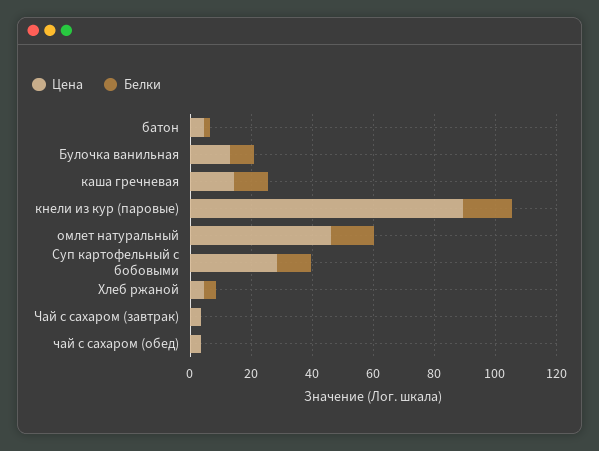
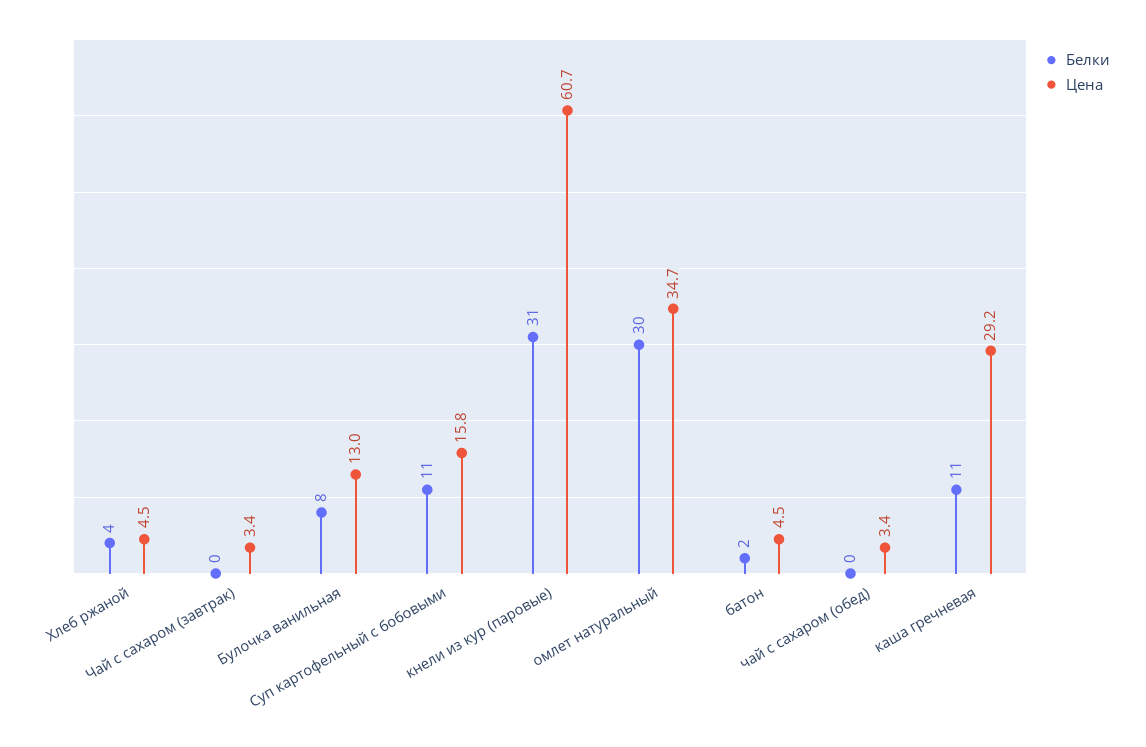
Цена, каша гречневая: 15 -> 29.2
Цена, кнели из кур (паровые): 90 -> 60.7
Белки, кнели из кур (паровые): 15 -> 31
Цена, омлет натуральный: 45 -> 34.7
Белки, омлет натуральный: 15 -> 30
Цена, Суп картофельный с бобовыми: 30 -> 15.8

